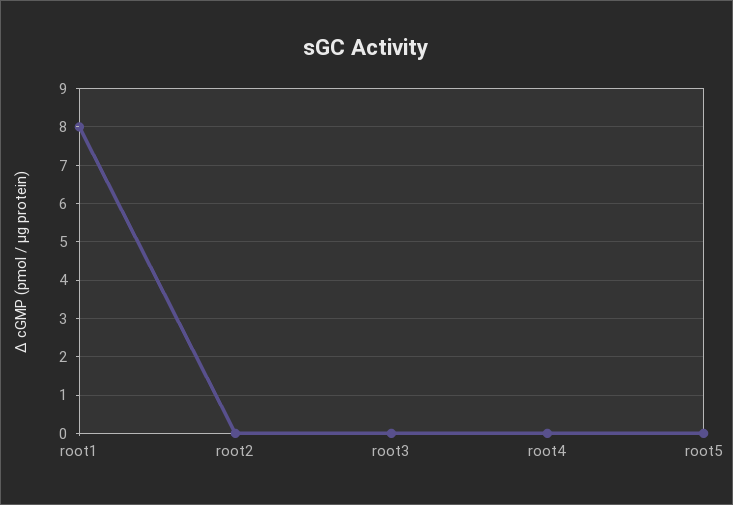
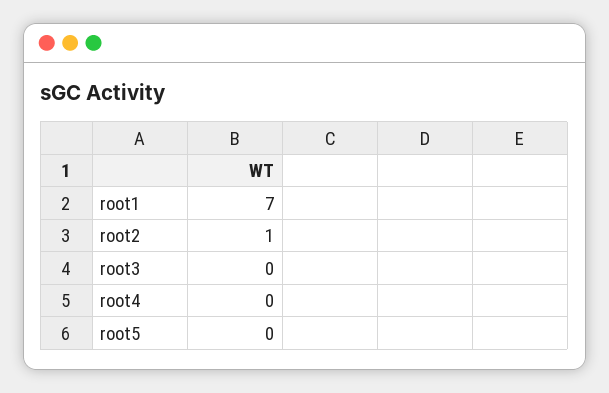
root1: 8 -> 7
root2: 0 -> 1

